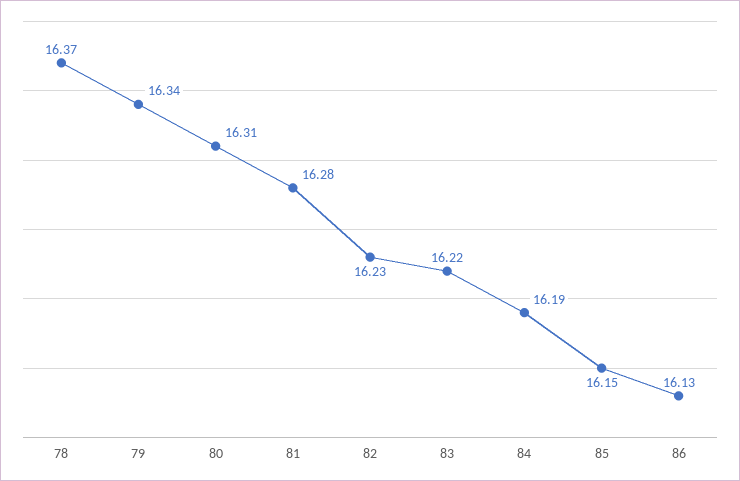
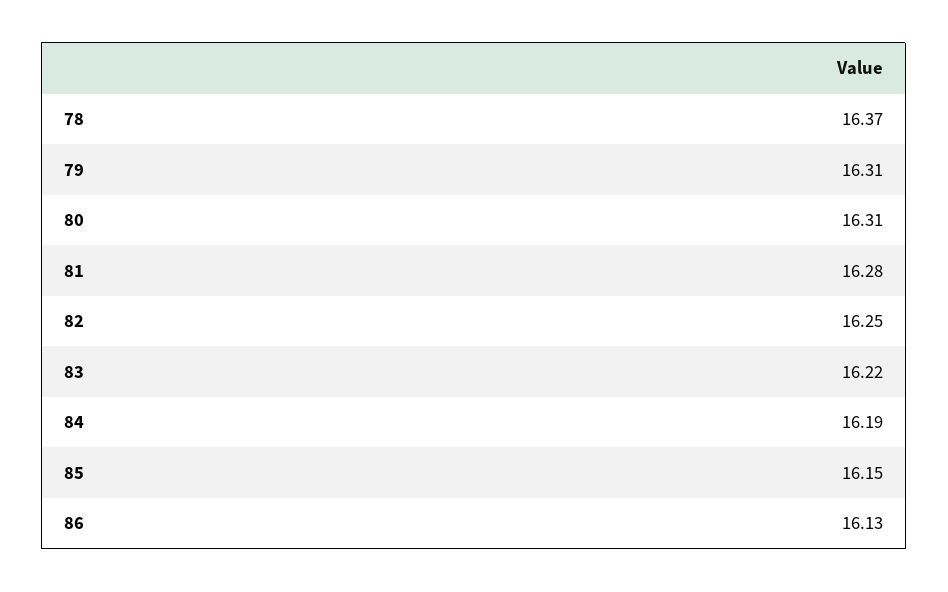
79: 16.34 -> 16.31
82: 16.23 -> 16.25

